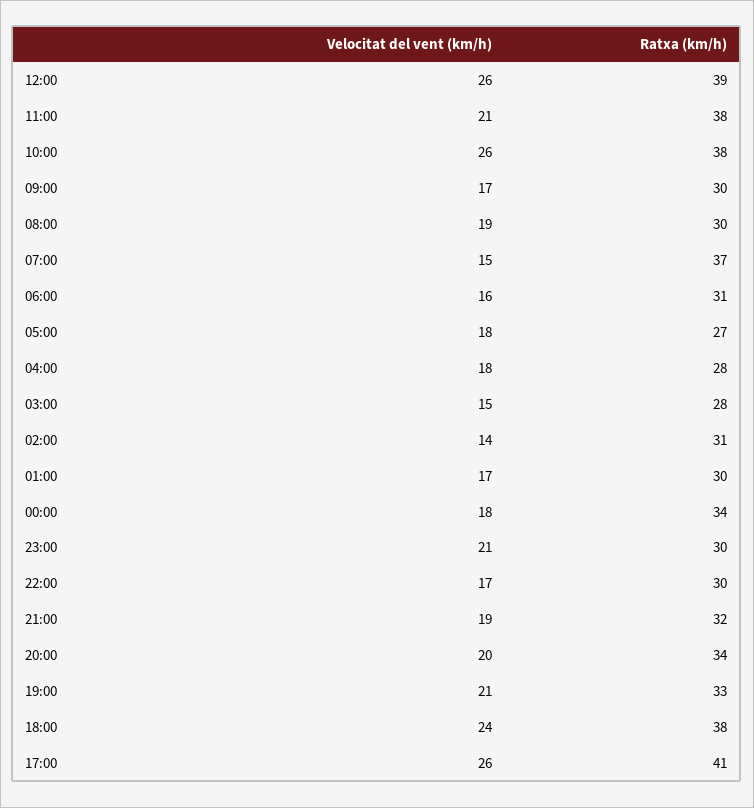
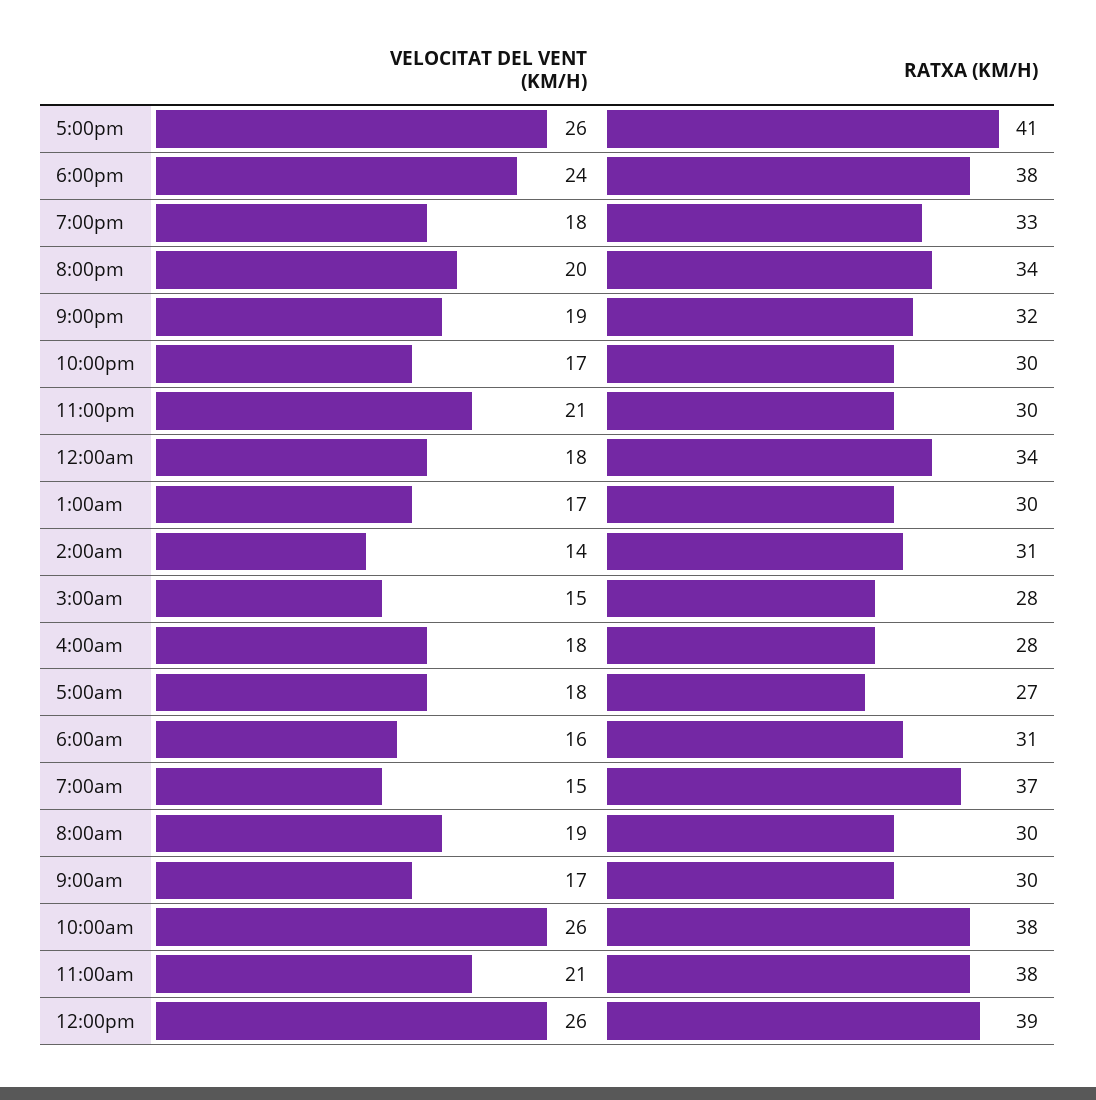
Velocitat del vent (km/h), 19:00: 21 -> 18

